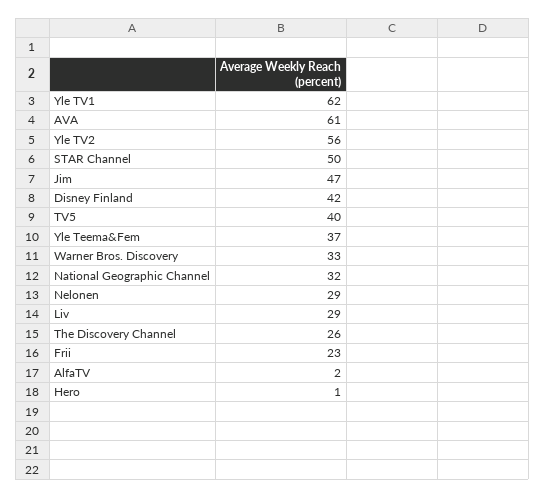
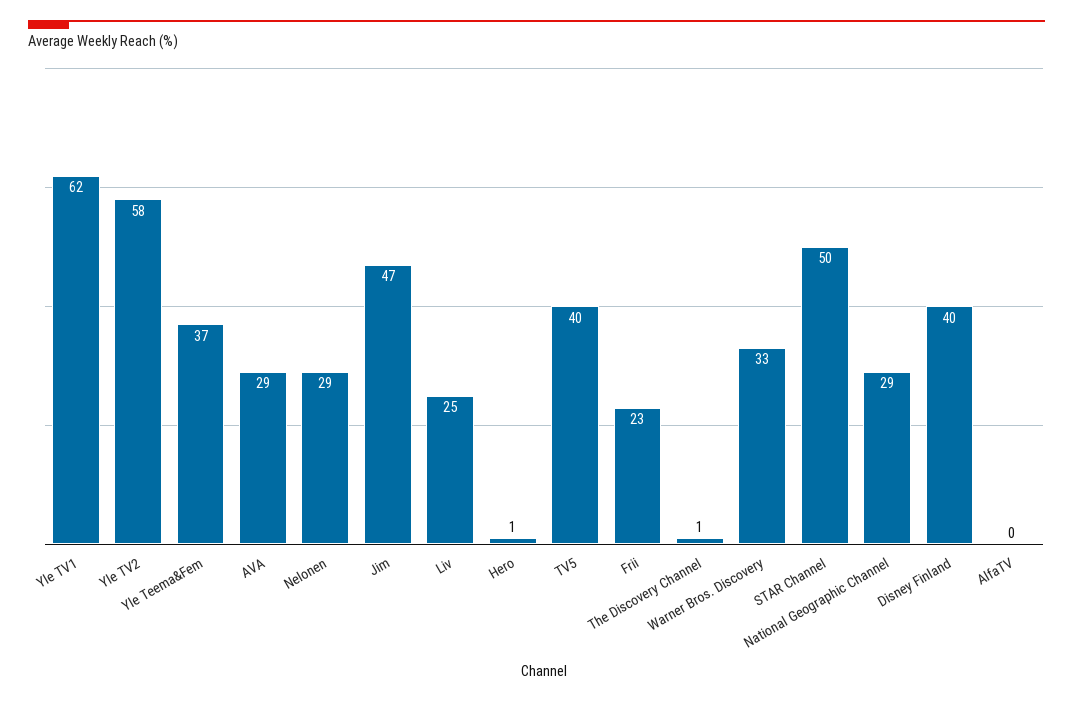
AVA: 61 -> 29
Yle TV2: 56 -> 58
Disney Finland: 42 -> 40
National Geographic Channel: 32 -> 29
Liv: 29 -> 25
The Discovery Channel: 26 -> 1
AlfaTV: 2 -> 0

